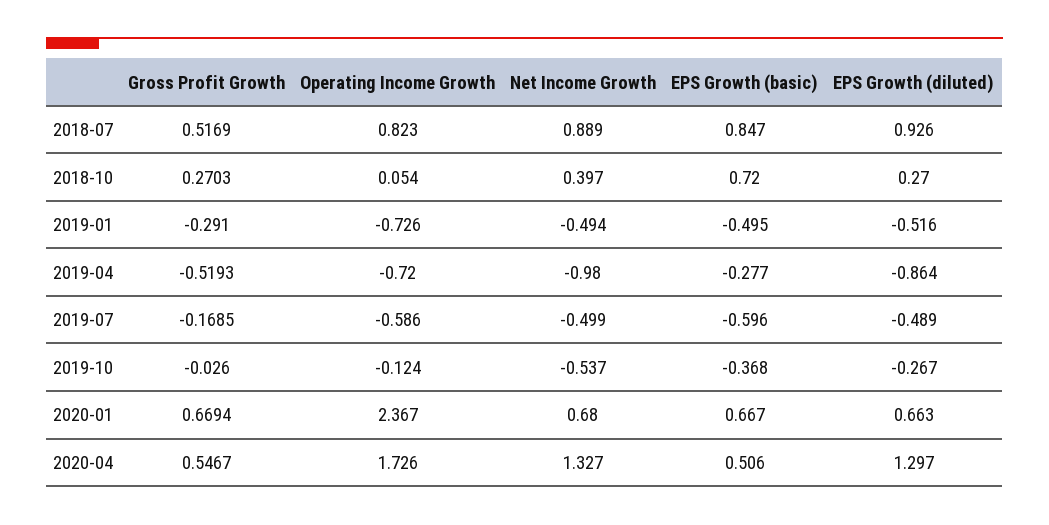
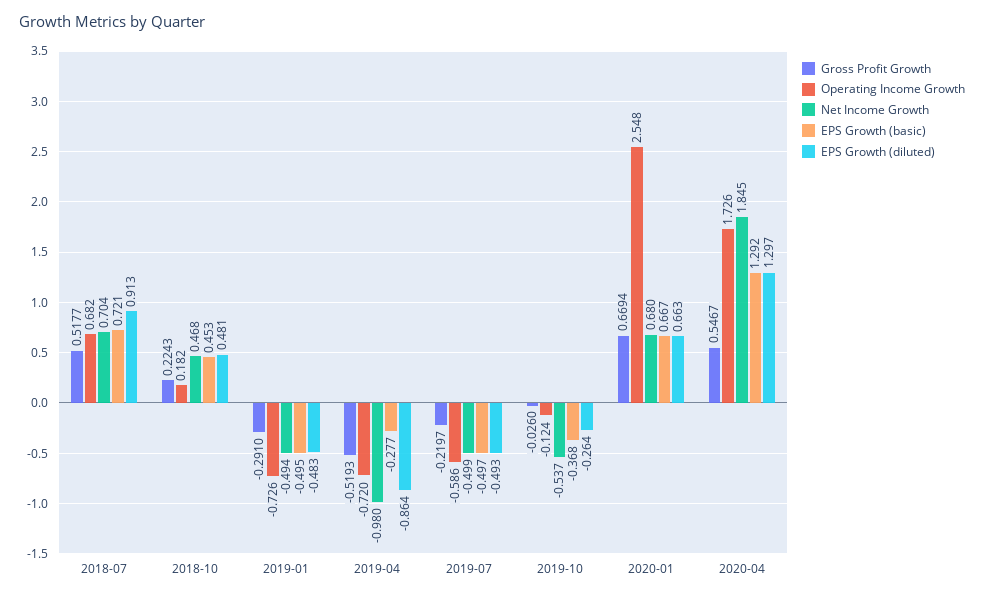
Gross Profit Growth, 2018-07: 0.5169 -> 0.5177
Operating Income Growth, 2018-07: 0.823 -> 0.682
Net Income Growth, 2018-07: 0.889 -> 0.704
EPS Growth (basic), 2018-07: 0.847 -> 0.721
EPS Growth (diluted), 2018-07: 0.926 -> 0.913
Gross Profit Growth, 2018-10: 0.2703 -> 0.2243
Operating Income Growth, 2018-10: 0.054 -> 0.182
Net Income Growth, 2018-10: 0.397 -> 0.468
EPS Growth (basic), 2018-10: 0.72 -> 0.453
EPS Growth (diluted), 2018-10: 0.27 -> 0.481
EPS Growth (diluted), 2019-01: -0.516 -> -0.483
Gross Profit Growth, 2019-07: -0.1685 -> -0.2197
EPS Growth (basic), 2019-07: -0.596 -> -0.497
EPS Growth (diluted), 2019-07: -0.489 -> -0.493
EPS Growth (diluted), 2019-10: -0.267 -> -0.264
Operating Income Growth, 2020-01: 2.367 -> 2.548
Net Income Growth, 2020-04: 1.327 -> 1.845
EPS Growth (basic), 2020-04: 0.506 -> 1.292

